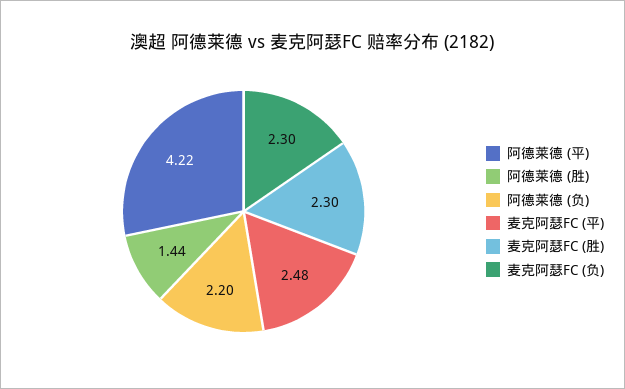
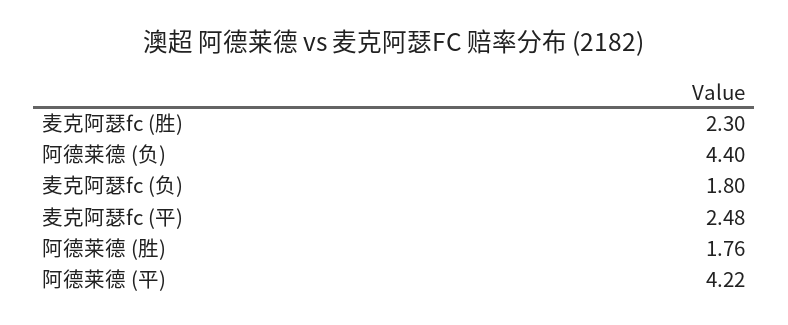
阿德莱德 (胜): 1.44 -> 1.76
阿德莱德 (负): 2.2 -> 4.4
麦克阿瑟FC (负): 2.3 -> 1.8

